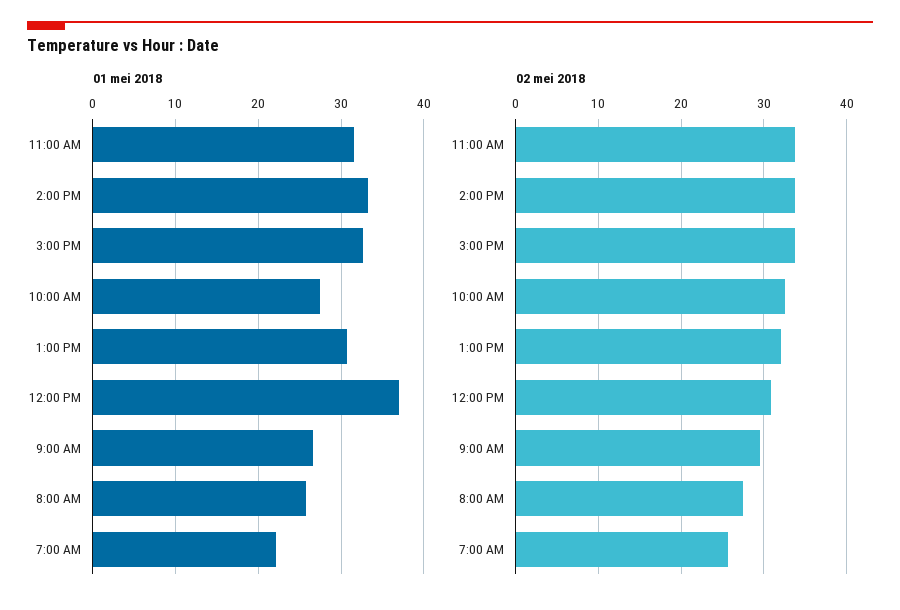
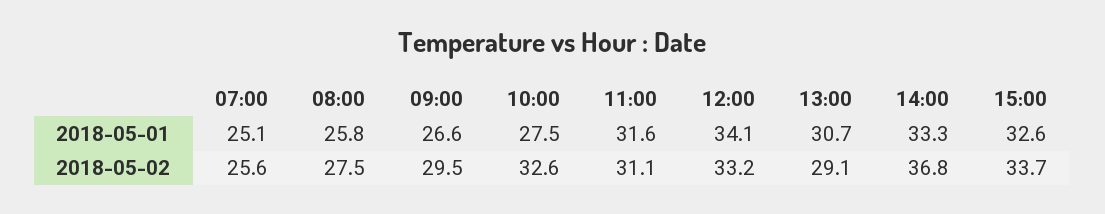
01 mei 2018, 12:00 PM: 37 -> 34.1
01 mei 2018, 7:00 AM: 22 -> 25.1
02 mei 2018, 11:00 AM: 34 -> 31.1
02 mei 2018, 2:00 PM: 34 -> 36.8
02 mei 2018, 1:00 PM: 32 -> 29.1
02 mei 2018, 12:00 PM: 31 -> 33.2

